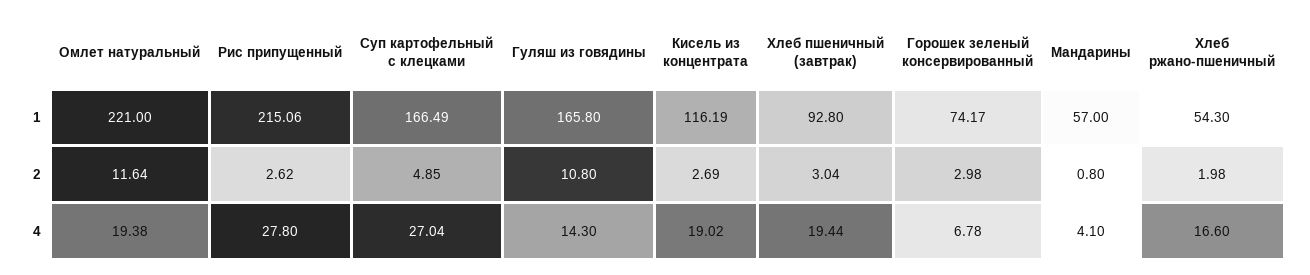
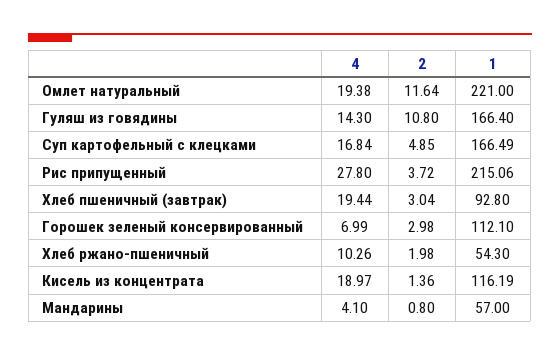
Гуляш из говядины, 1: 165.8 -> 166.4
Горошек зеленый консервированный, 1: 74.17 -> 112.1
Рис припущенный, 2: 2.62 -> 3.72
Кисель из концентрата, 2: 2.69 -> 1.36
Суп картофельный с клецками, 4: 27.04 -> 16.84
Кисель из концентрата, 4: 19.02 -> 18.97
Горошек зеленый консервированный, 4: 6.78 -> 6.99
Хлеб ржано-пшеничный, 4: 16.6 -> 10.26

